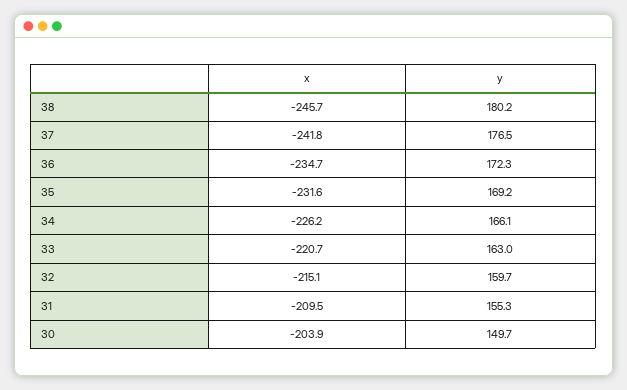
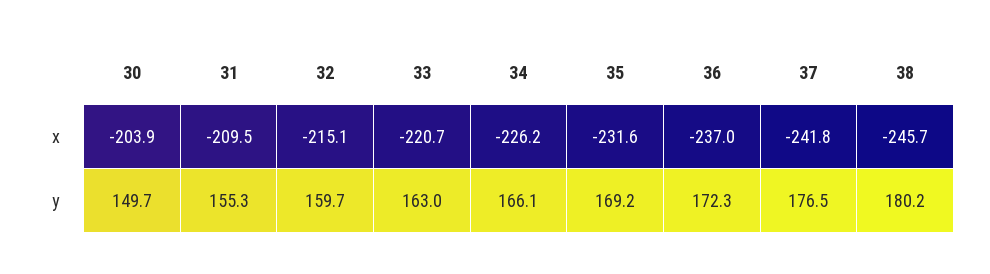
x, 36: -234.7 -> -237

